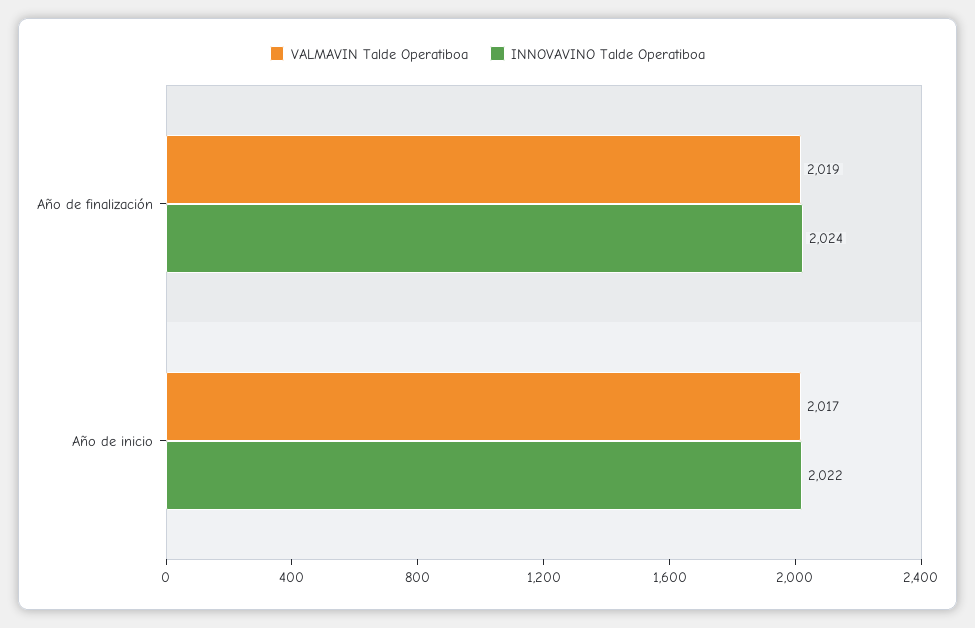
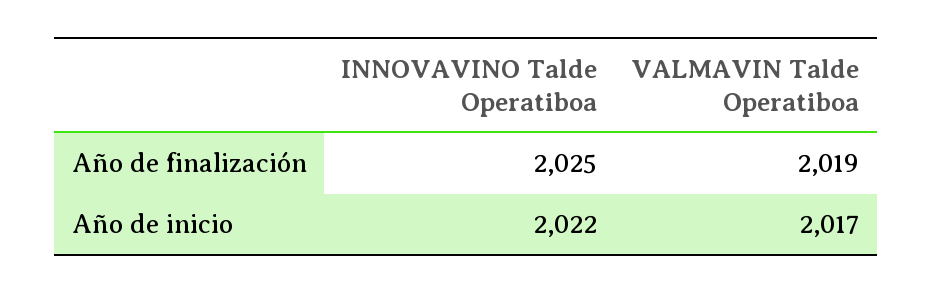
INNOVAVINO Talde Operatiboa, Año de finalización: 2024 -> 2025

